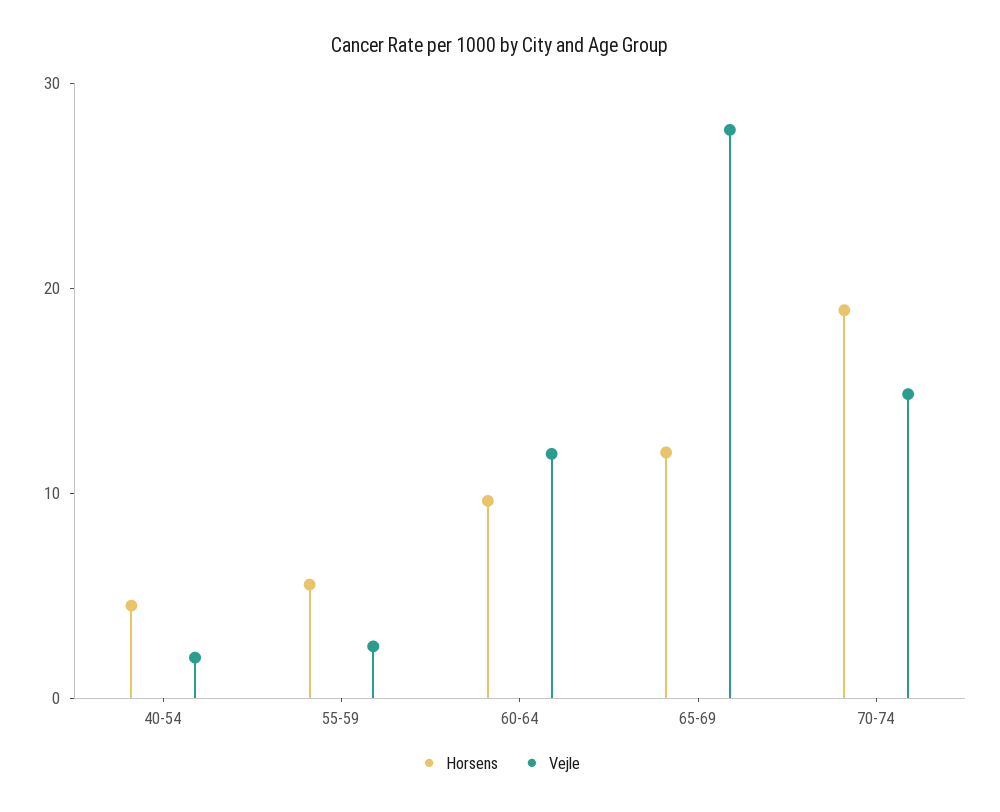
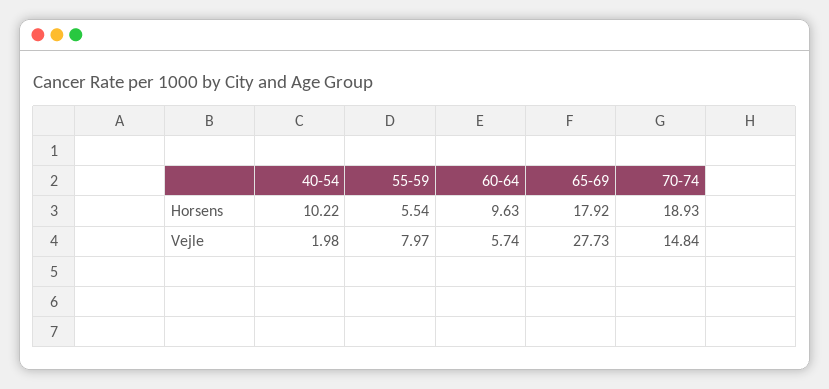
Horsens, 40-54: 4 -> 10.22
Vejle, 55-59: 2 -> 7.97
Vejle, 60-64: 12 -> 5.74
Horsens, 65-69: 12 -> 17.92

